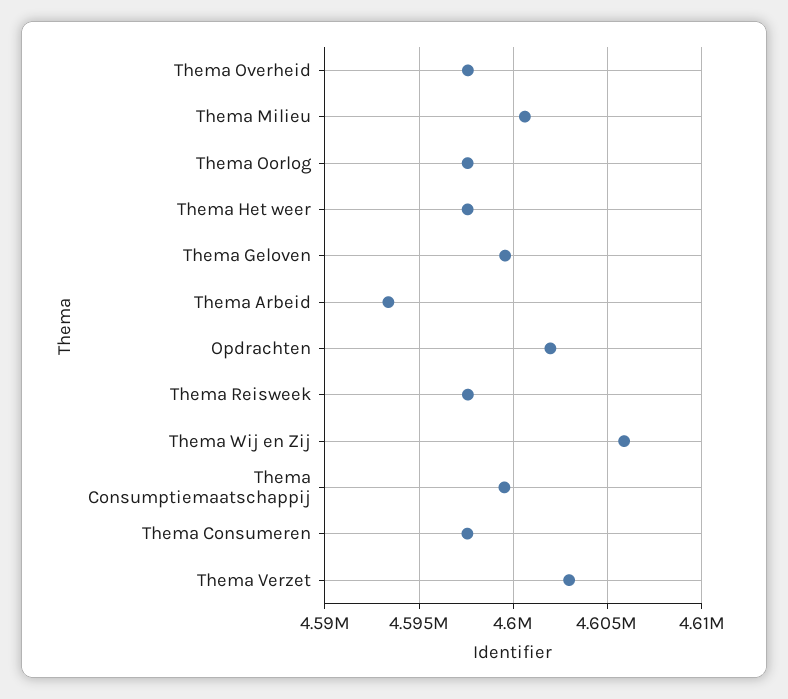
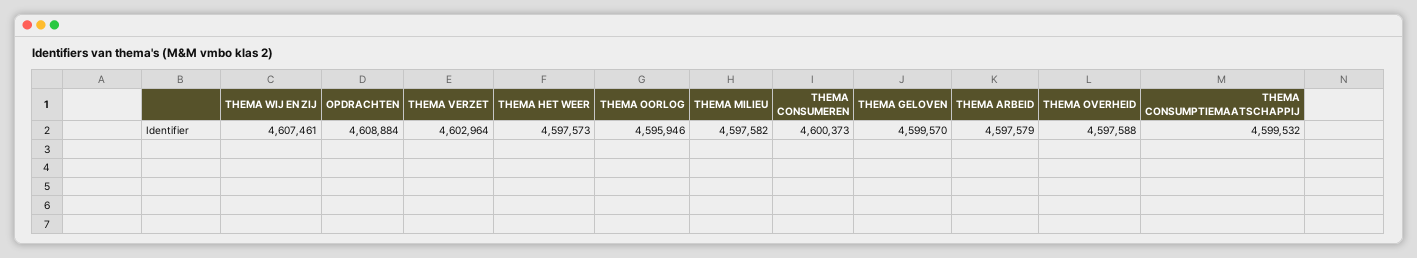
Thema Milieu: 4600500 -> 4597582
Thema Oorlog: 4597500 -> 4595946
Thema Arbeid: 4593500 -> 4597579
Opdrachten: 4602000 -> 4608884
Thema Reisweek: 4597500 -> none
Thema Wij en Zij: 4606000 -> 4607461
Thema Consumeren: 4597500 -> 4600373

